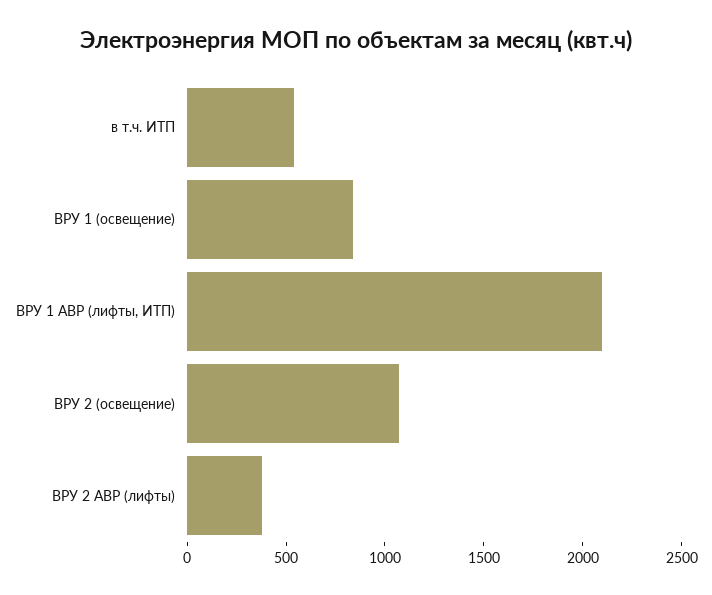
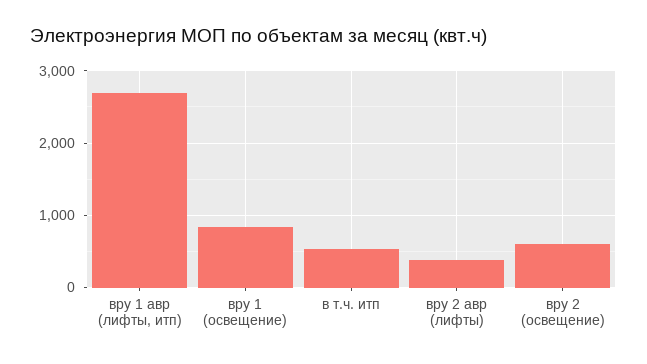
ВРУ 1 АВР (лифты, ИТП): 2100 -> 2700
ВРУ 2 (освещение): 1100 -> 600

